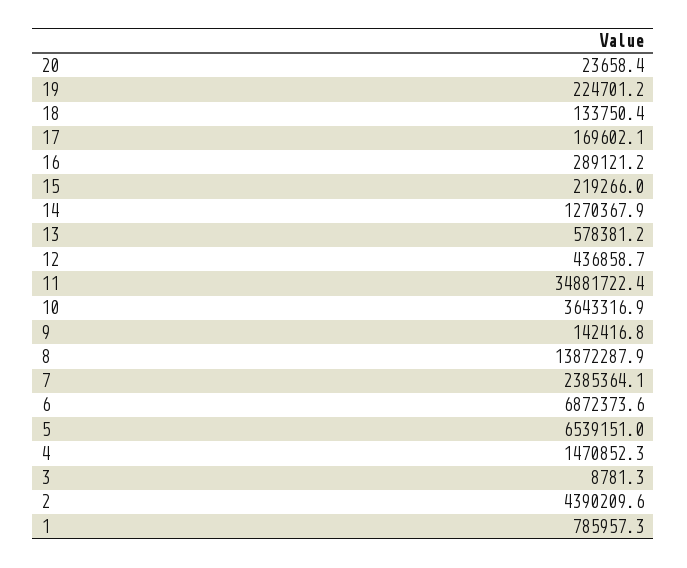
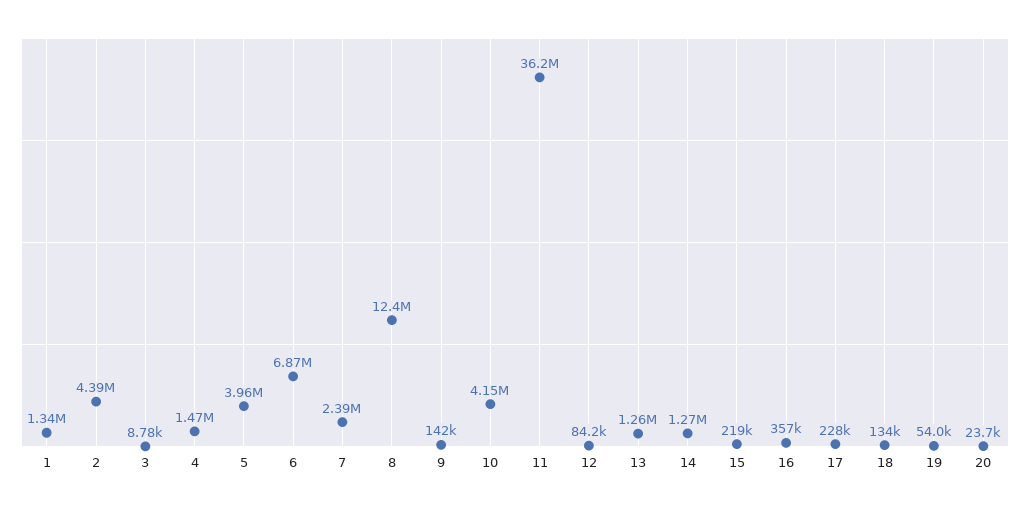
19: 224701.2 -> 54000
17: 169602.1 -> 228000
16: 289121.2 -> 357000
13: 578381.2 -> 1260000
12: 436858.7 -> 84200
11: 34881722.4 -> 36200000
10: 3643316.9 -> 4150000
8: 13872287.9 -> 12400000
5: 6539151 -> 3960000
1: 785957.3 -> 1340000

